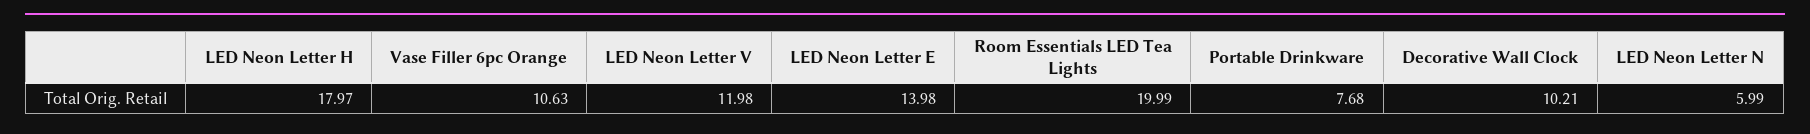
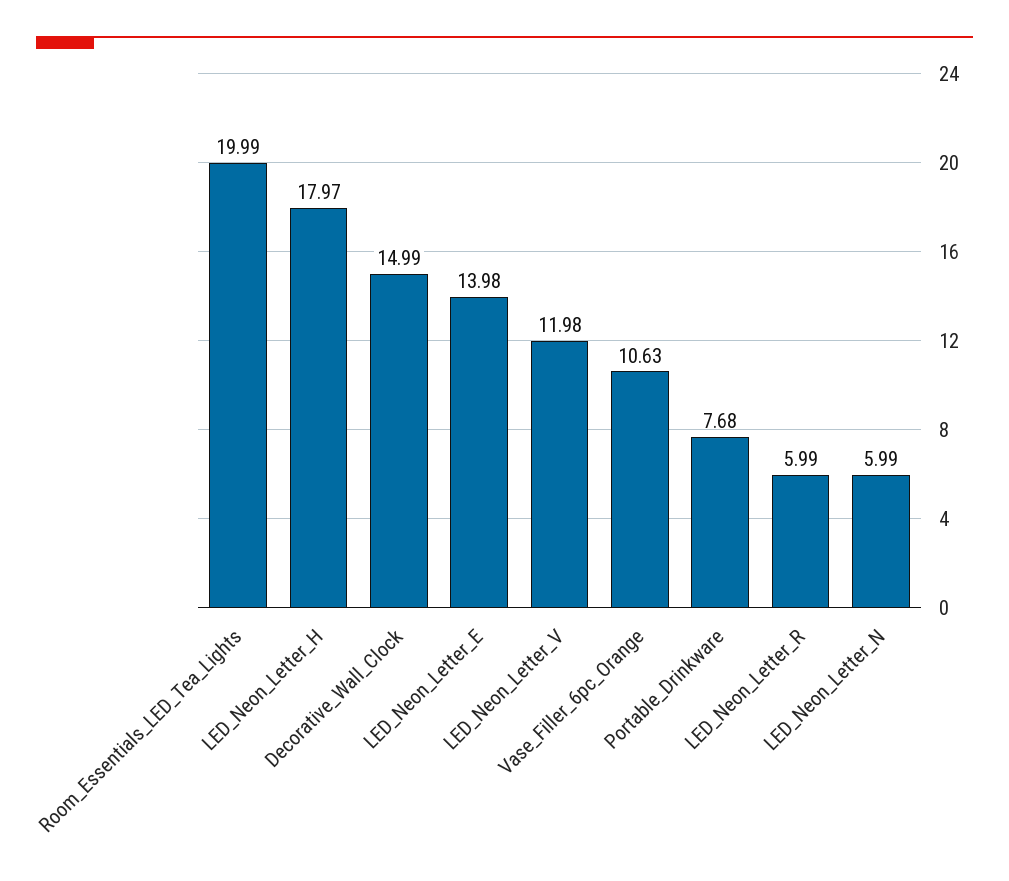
Decorative Wall Clock: 10.21 -> 14.99
LED_Neon_Letter_R: none -> 5.99

